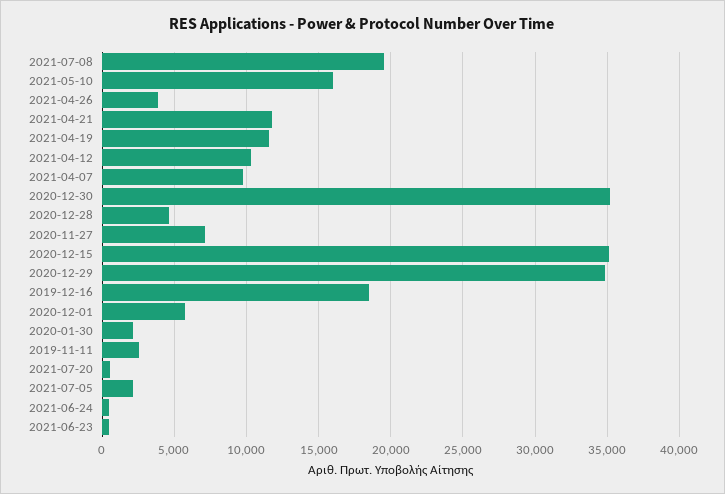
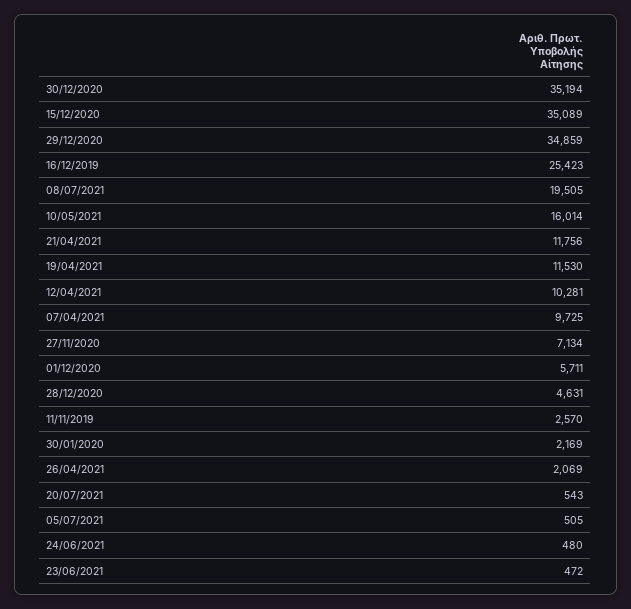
2021-04-26: 4000 -> 2069
2019-12-16: 18500 -> 25423
2021-07-05: 2000 -> 505

